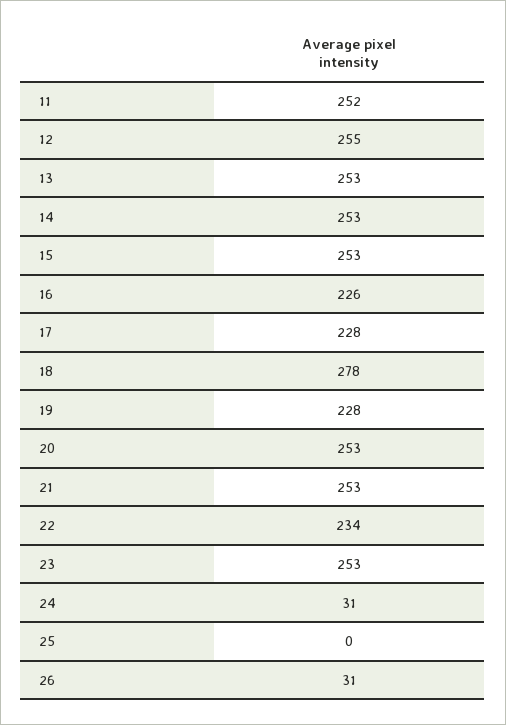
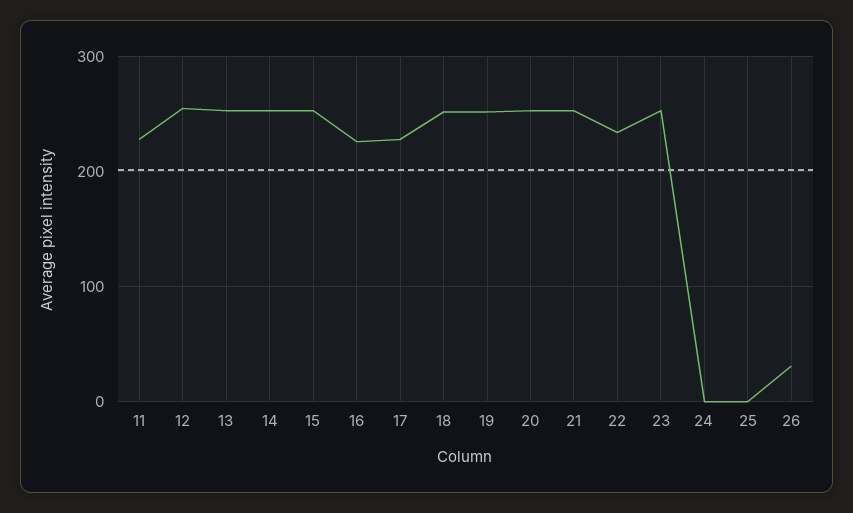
11: 252 -> 230
18: 278 -> 250
19: 228 -> 250
24: 31 -> 0

